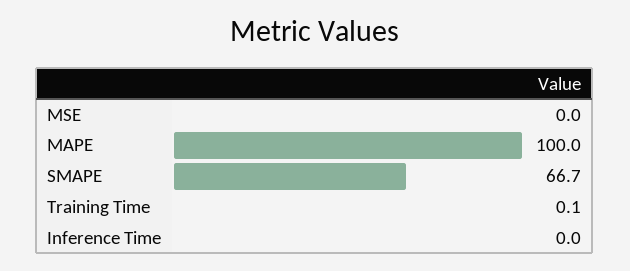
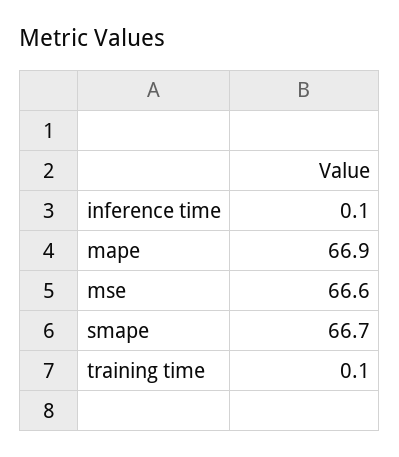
MSE: 0 -> 66.6
MAPE: 100 -> 66.9
Inference Time: 0 -> 0.1

